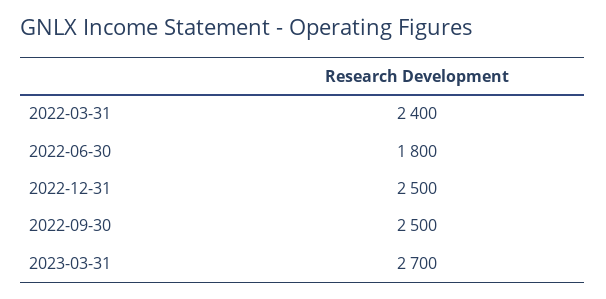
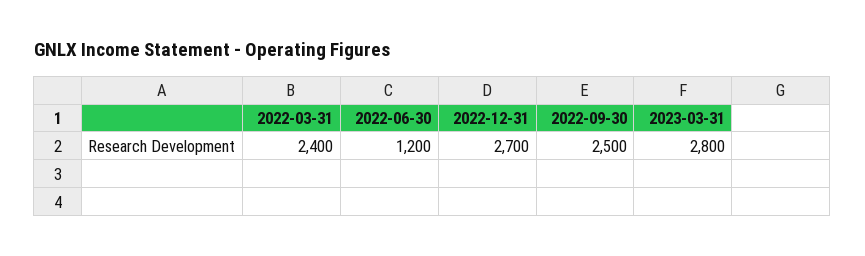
2022-06-30: 1800 -> 1200
2022-12-31: 2500 -> 2700
2023-03-31: 2700 -> 2800

